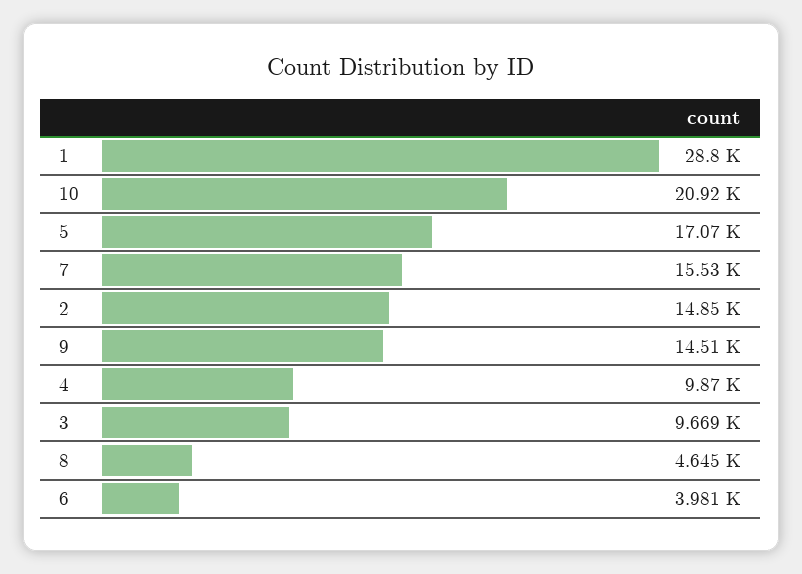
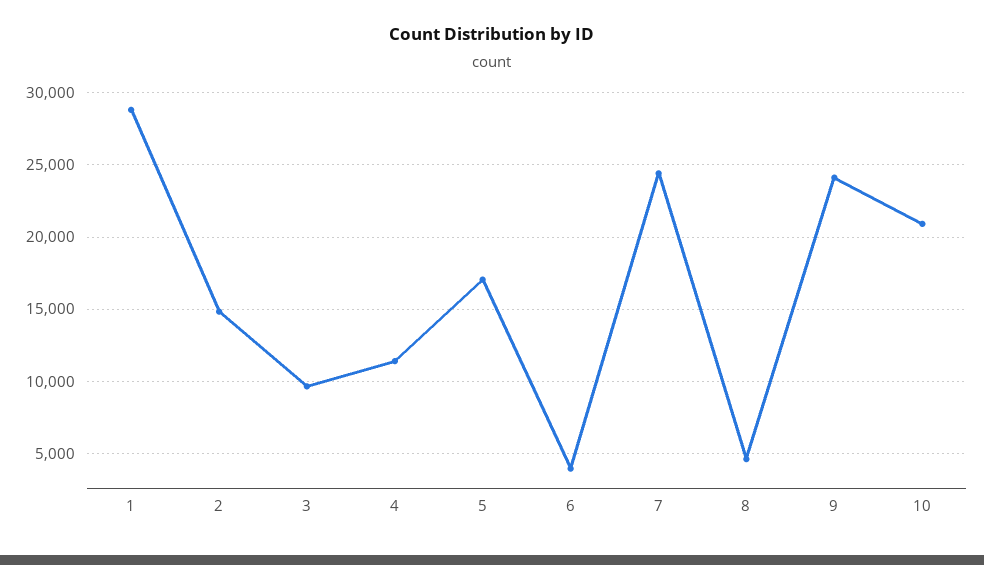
7: 15530 -> 24500
9: 14510 -> 24000
4: 9870 -> 11500

